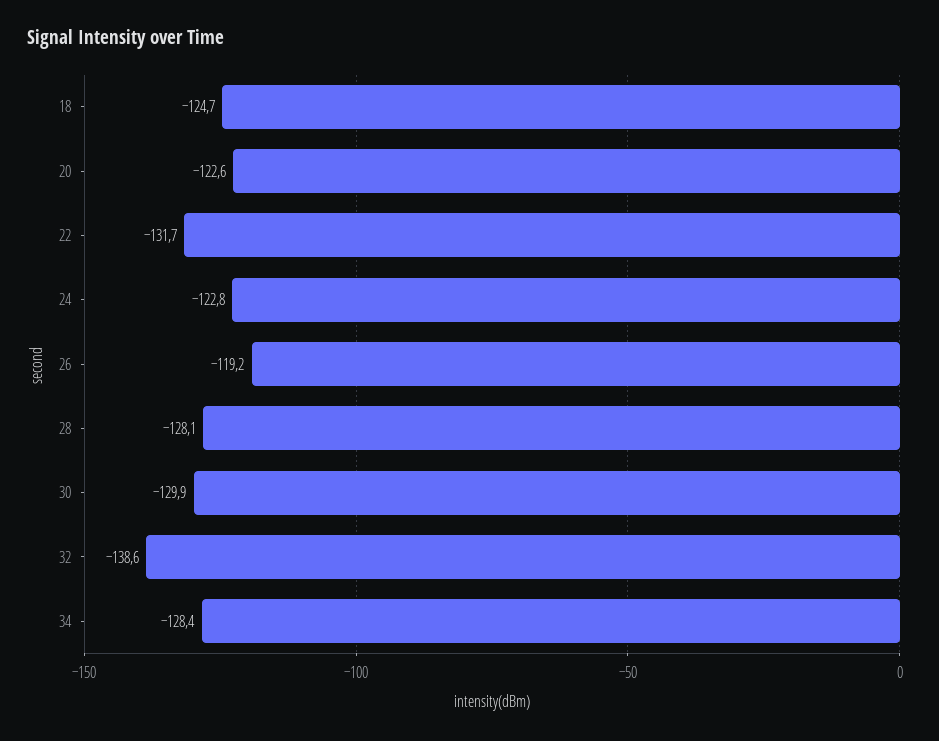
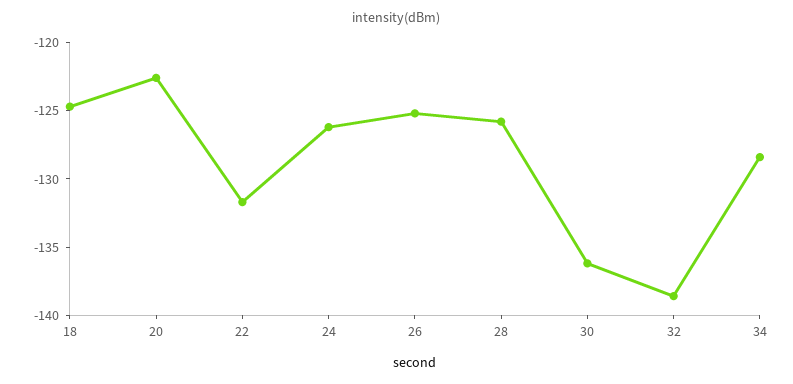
24: -122.8 -> -126
26: -119.2 -> -125
28: -128.1 -> -126
30: -129.9 -> -136

